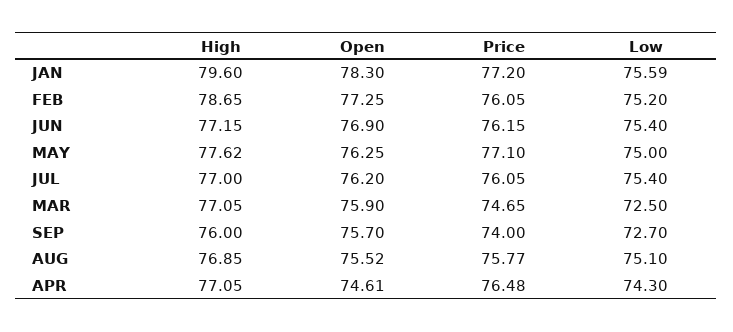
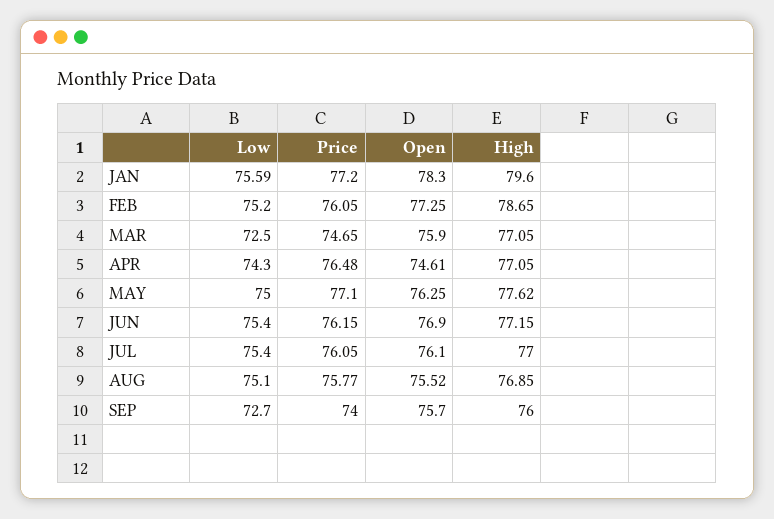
Open, JUL: 76.2 -> 76.1

